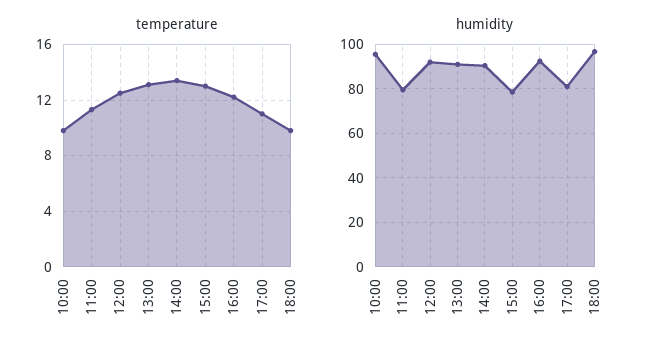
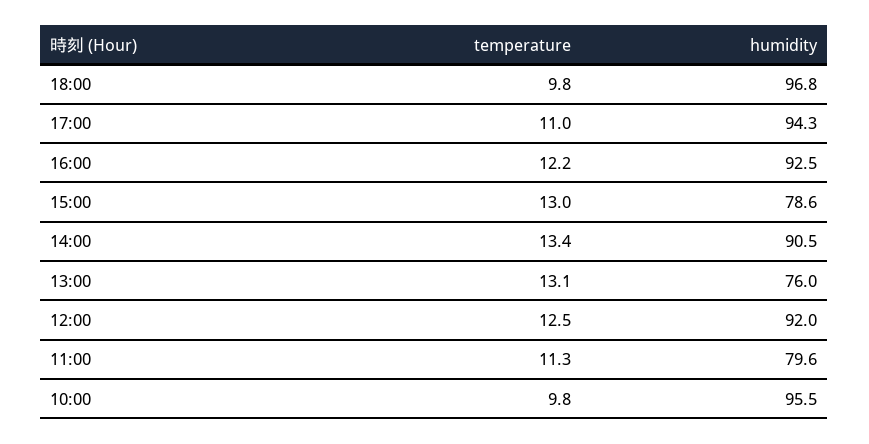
humidity, 13:00: 90 -> 76
humidity, 17:00: 80 -> 94.3

